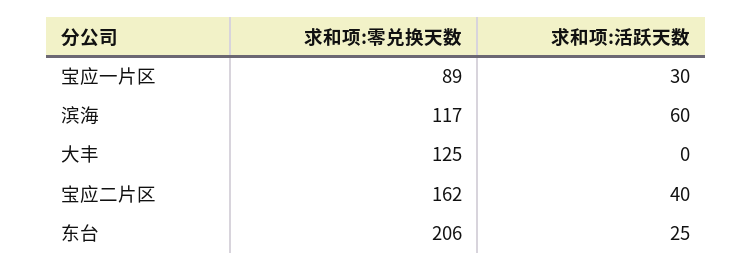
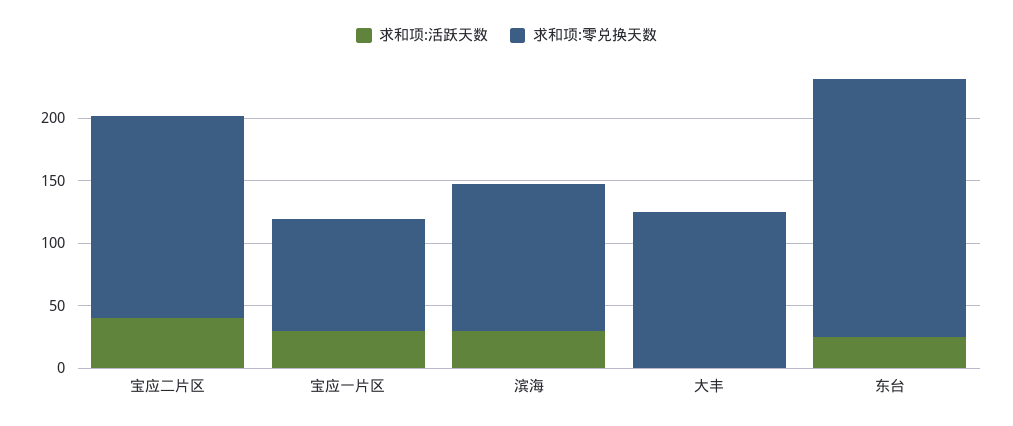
求和项:活跃天数, 滨海: 60 -> 30

